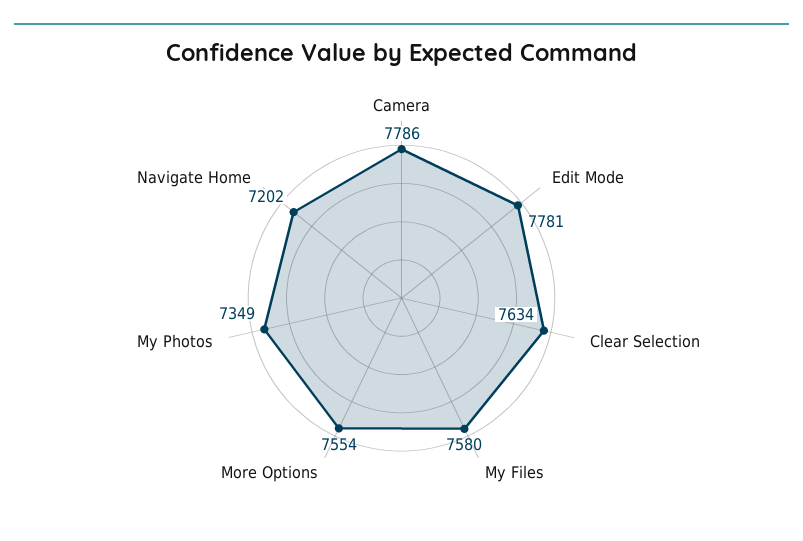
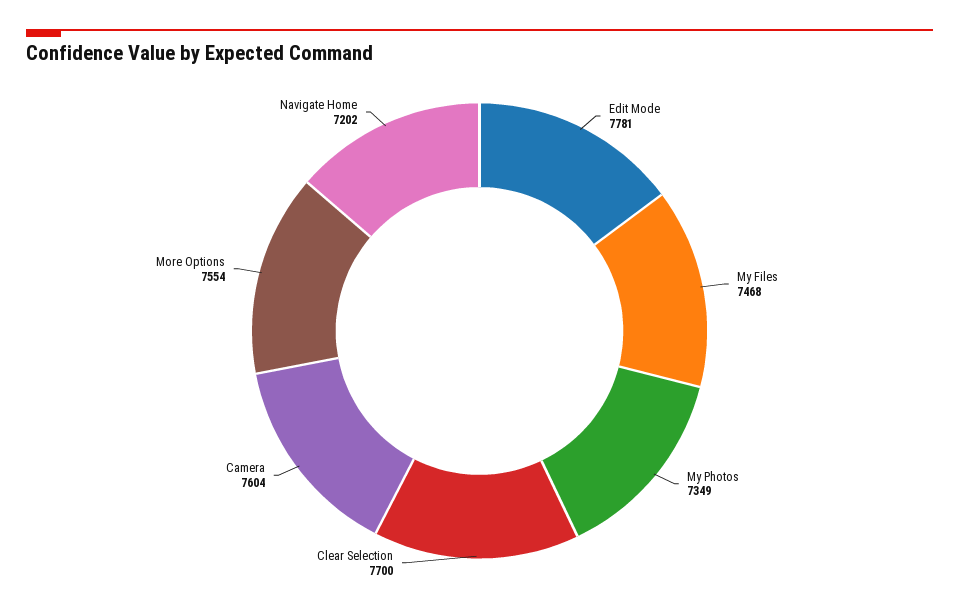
Camera: 7786 -> 7604
Clear Selection: 7634 -> 7700
My Files: 7580 -> 7468

